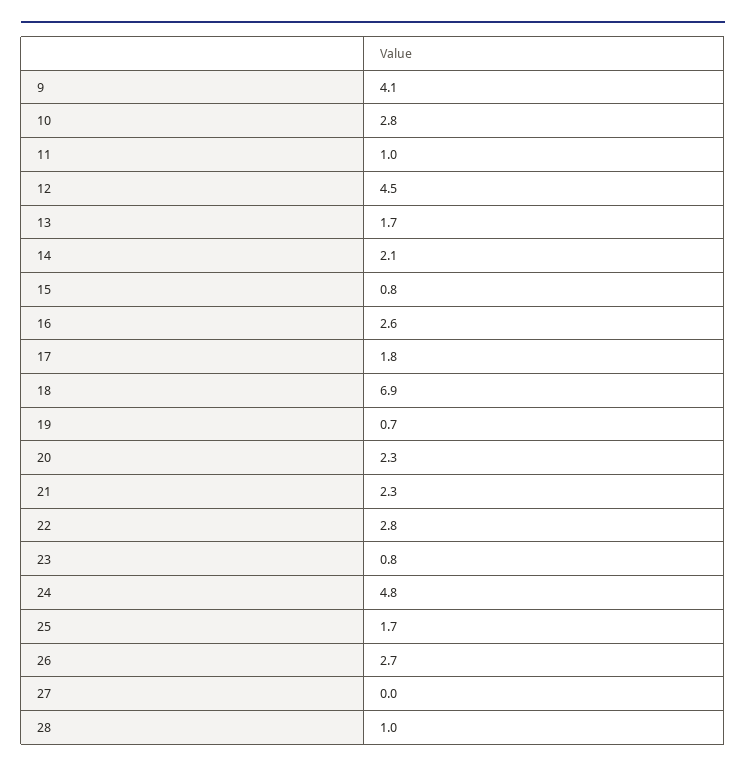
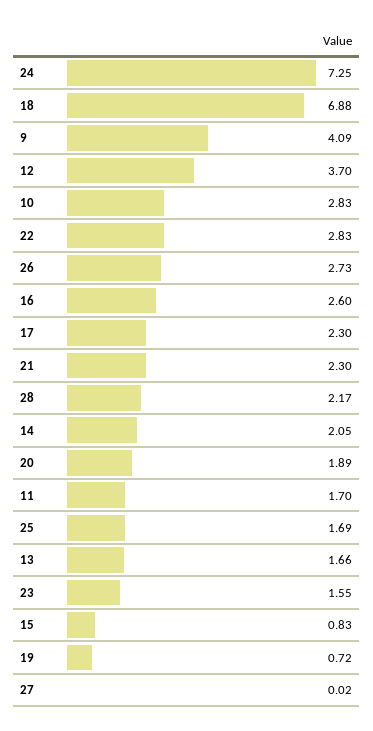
11: 1 -> 1.7
12: 4.5 -> 3.7
17: 1.8 -> 2.3
20: 2.3 -> 1.89
23: 0.8 -> 1.55
24: 4.8 -> 7.25
28: 1 -> 2.17

